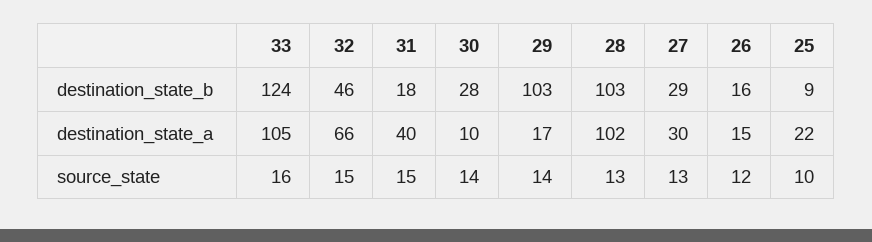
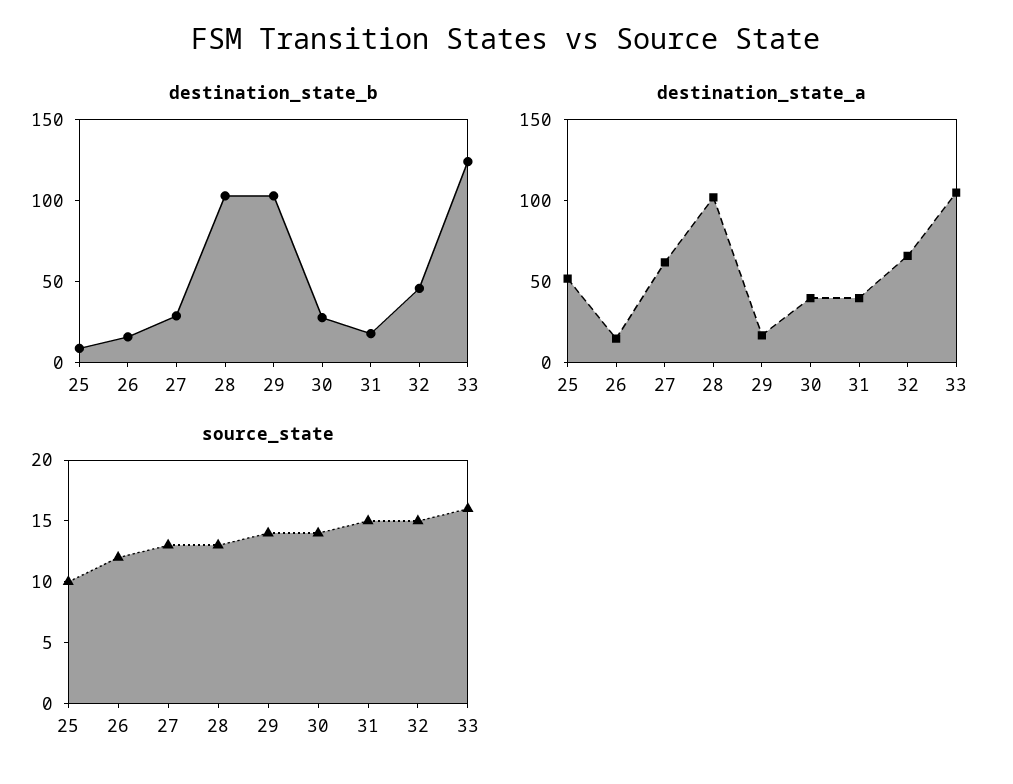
destination_state_a, 30: 10 -> 40
destination_state_a, 27: 30 -> 60
destination_state_a, 25: 22 -> 50

